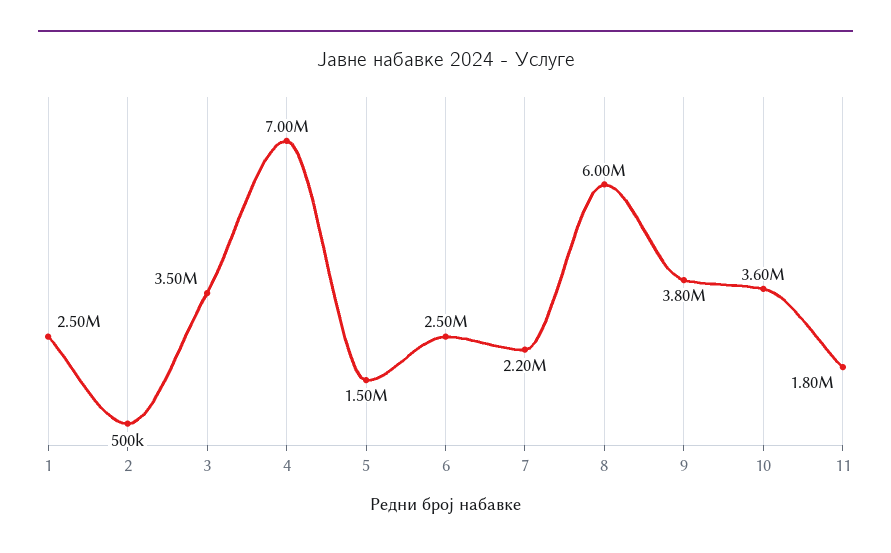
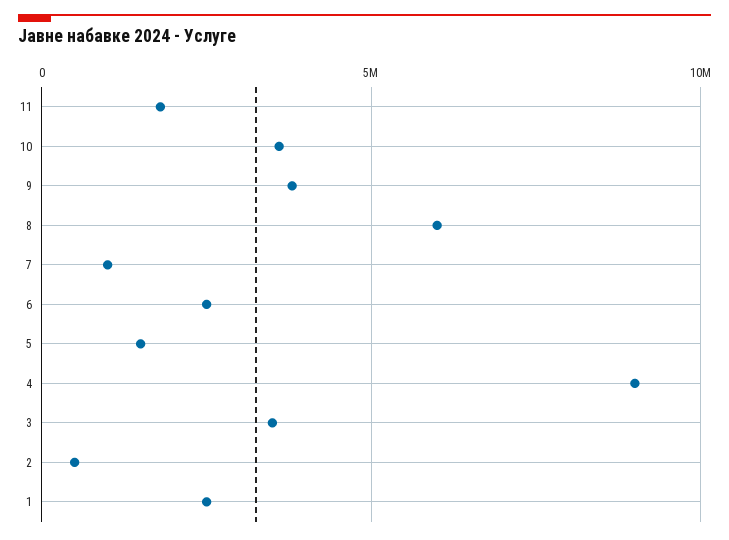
4: 7000000 -> 9000000
7: 2200000 -> 1000000

